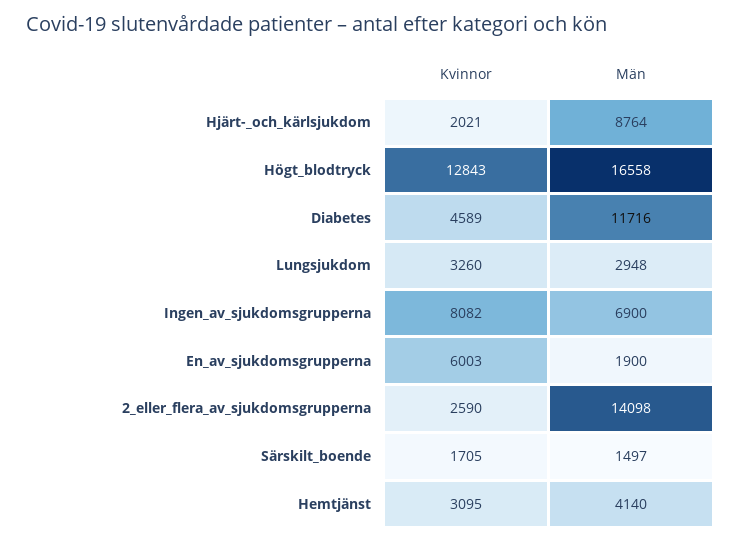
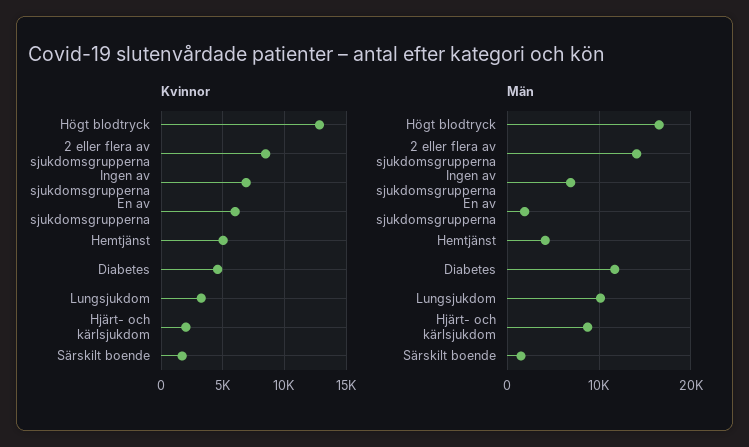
Män, Lungsjukdom: 2948 -> 10000
Kvinnor, Ingen_av_sjukdomsgrupperna: 8082 -> 7000
Kvinnor, 2_eller_flera_av_sjukdomsgrupperna: 2590 -> 8500
Kvinnor, Hemtjänst: 3095 -> 5000

